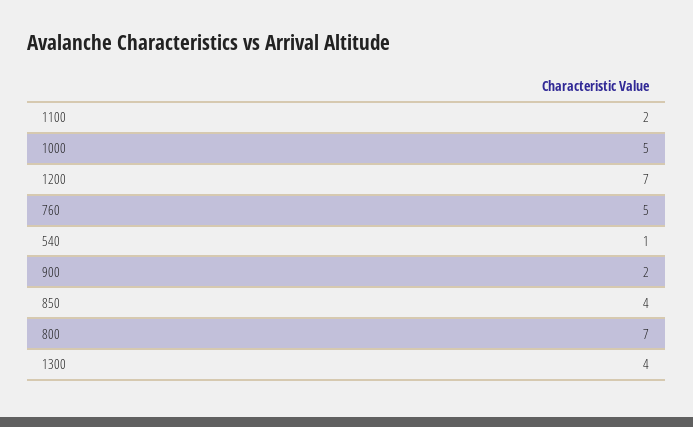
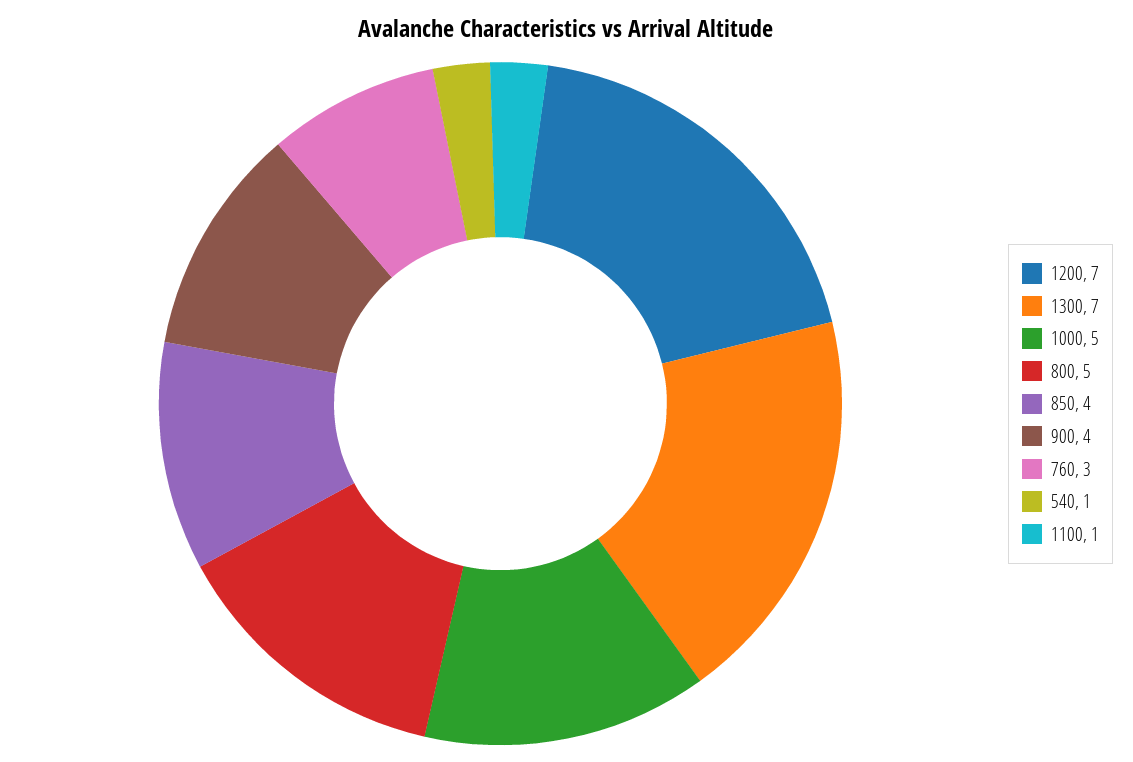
1100: 2 -> 1
760: 5 -> 3
900: 2 -> 4
800: 7 -> 5
1300: 4 -> 7

